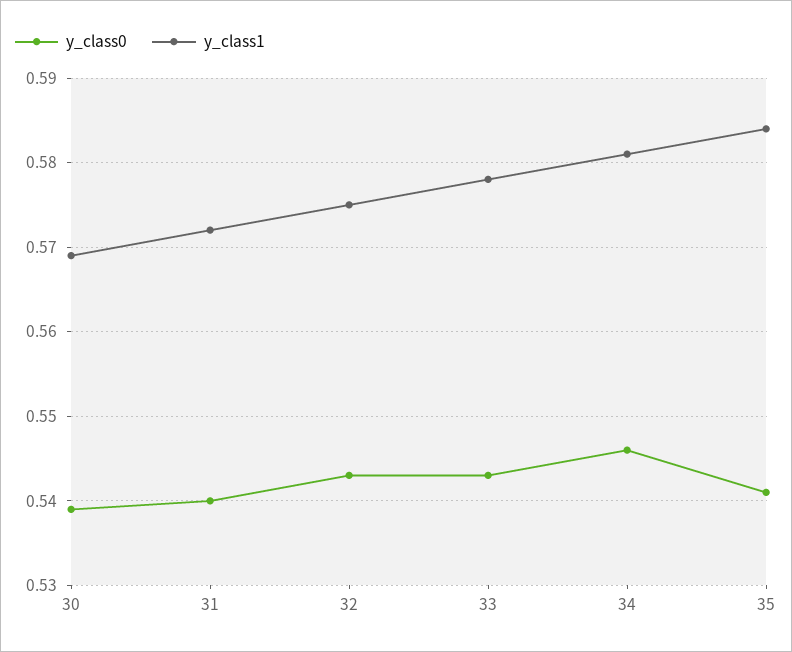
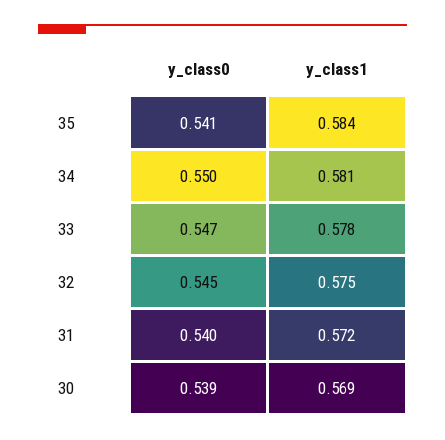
y_class0, 32: 0.543 -> 0.545
y_class0, 33: 0.543 -> 0.547
y_class0, 34: 0.546 -> 0.55

